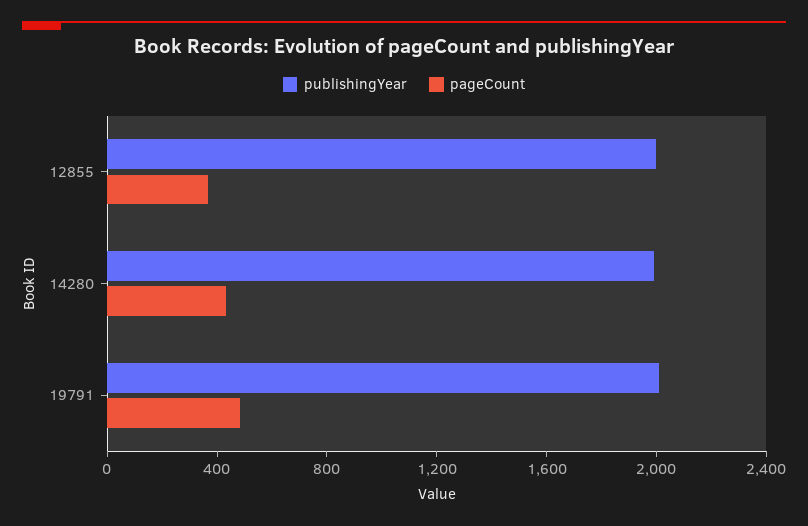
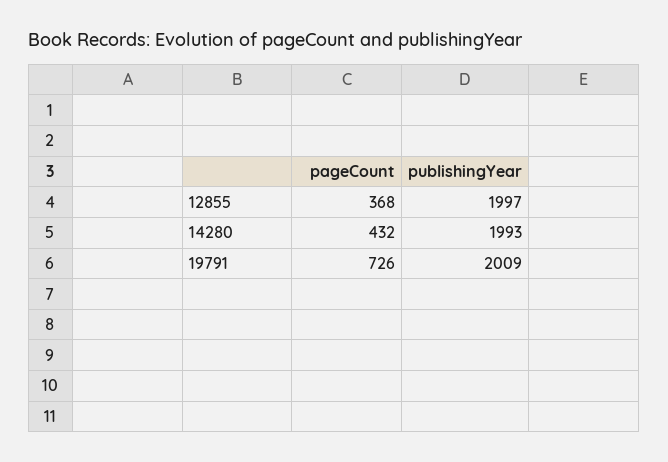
pageCount, 19791: 500 -> 726

